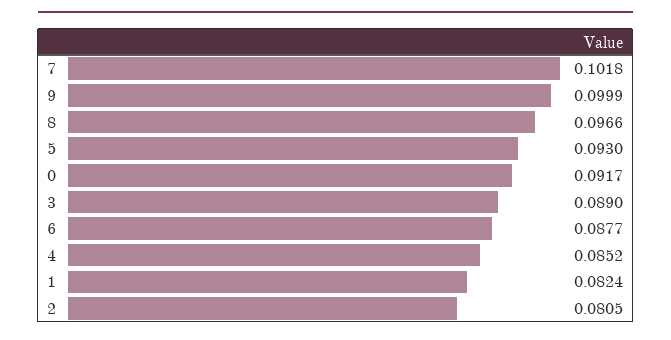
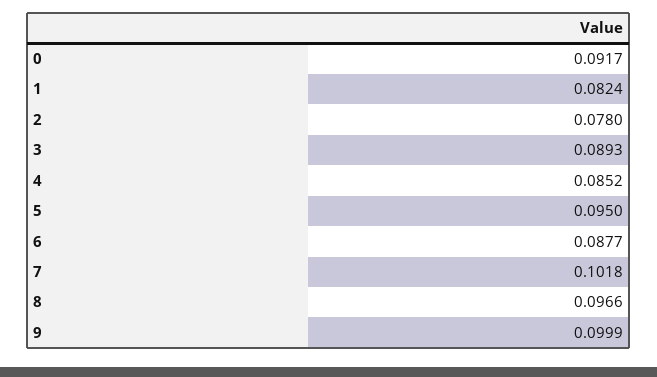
5: 0.093 -> 0.095
3: 0.089 -> 0.0893
2: 0.0805 -> 0.078

